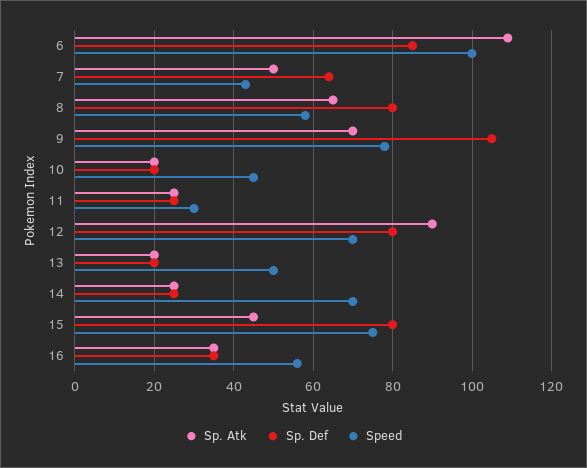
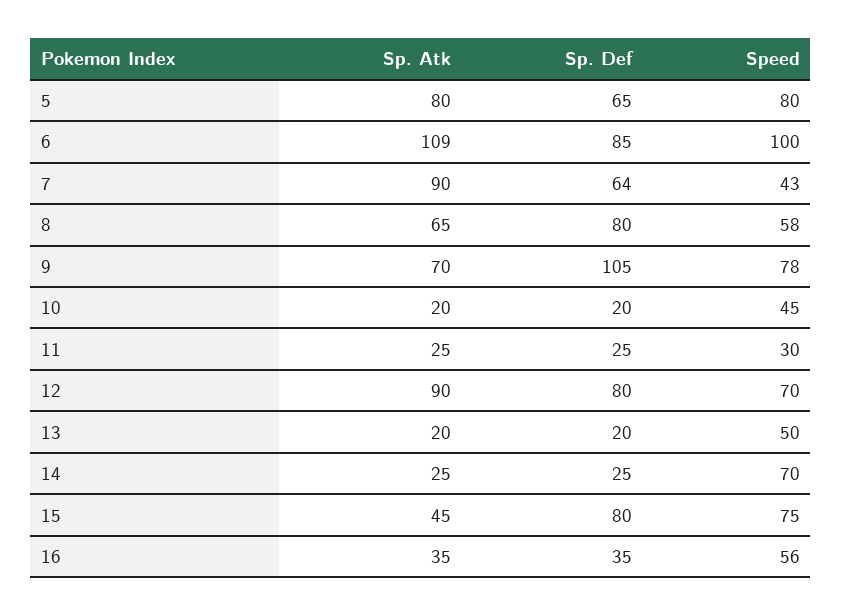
Sp. Atk, 7: 50 -> 90
Sp. Atk, 5: none -> 80
Sp. Def, 5: none -> 65
Speed, 5: none -> 80

